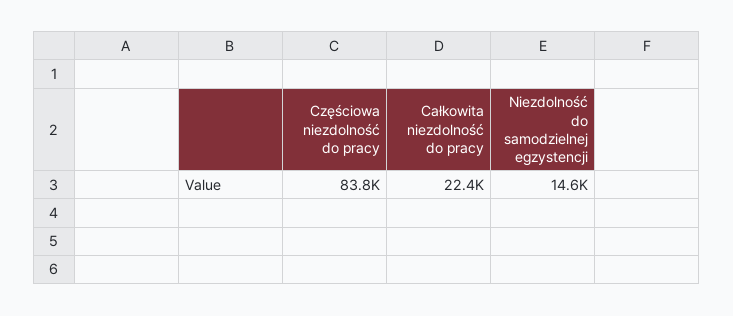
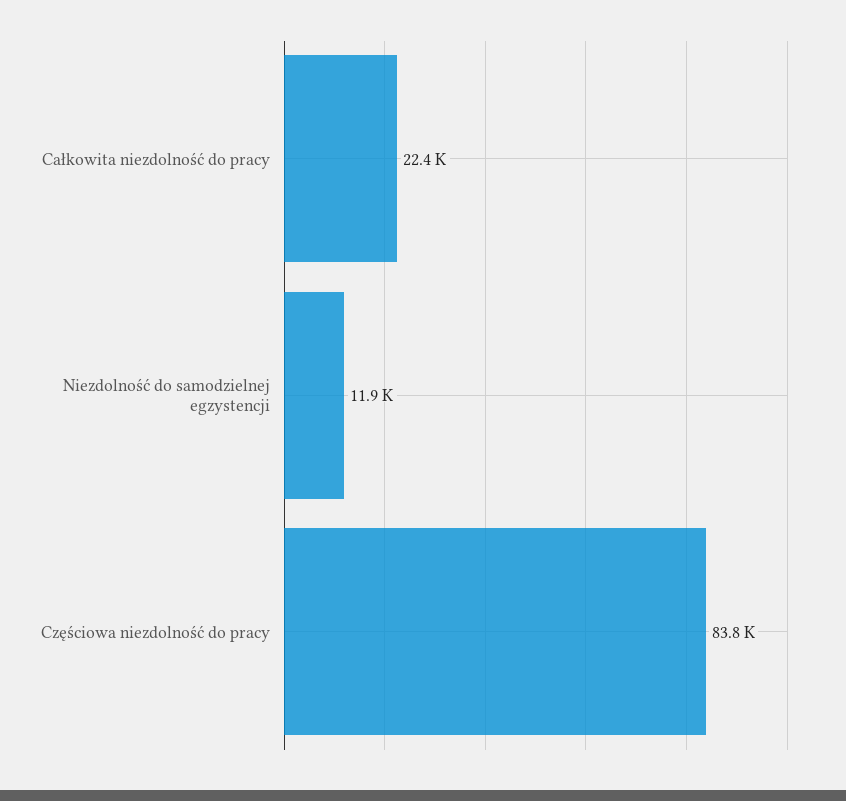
Niezdolność do samodzielnej egzystencji: 14600 -> 11900

